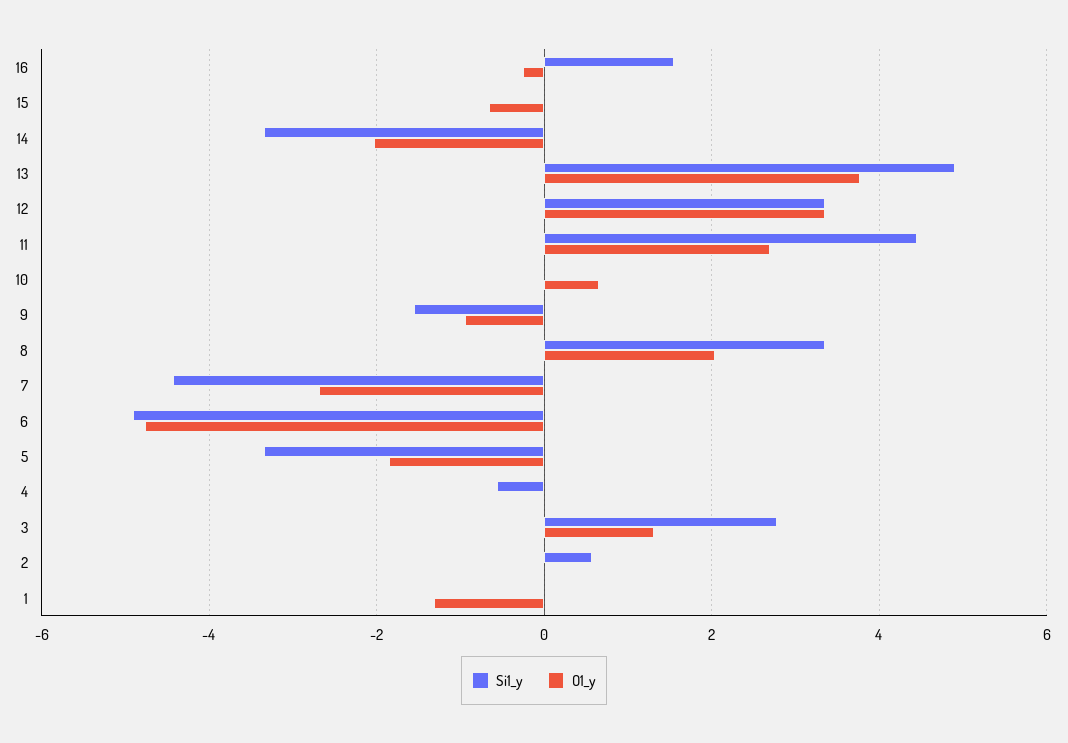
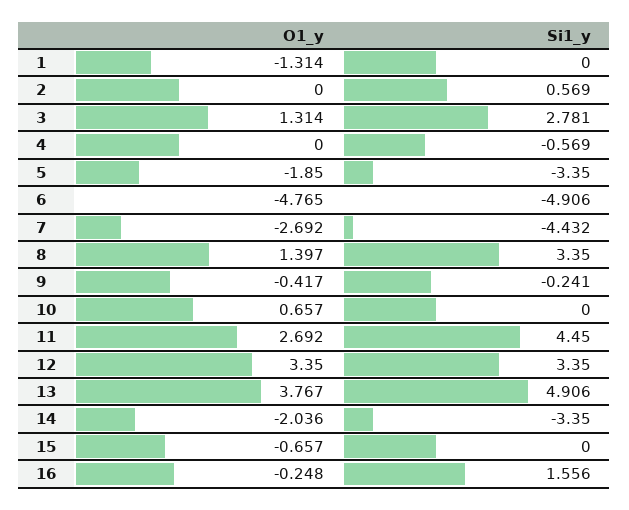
Si1_y, 9: -1.6 -> -0.241
O1_y, 9: -1 -> -0.417
O1_y, 8: 2 -> 1.397

